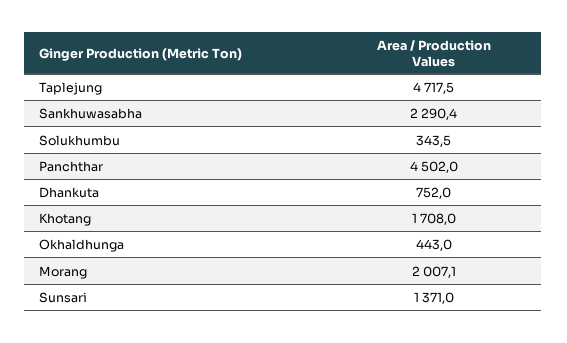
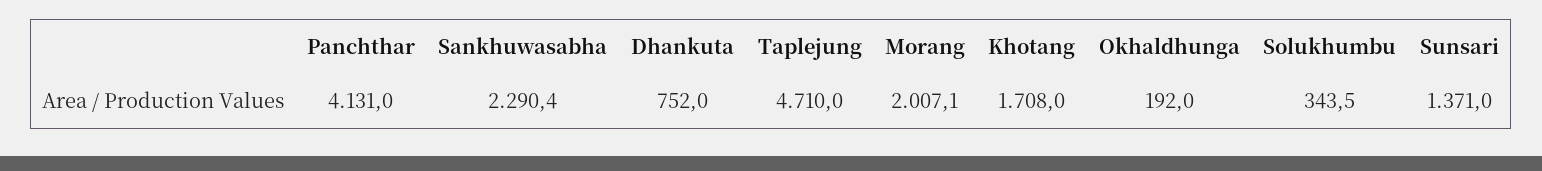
Taplejung: 4717.5 -> 4710
Panchthar: 4502 -> 4131
Okhaldhunga: 443 -> 192

